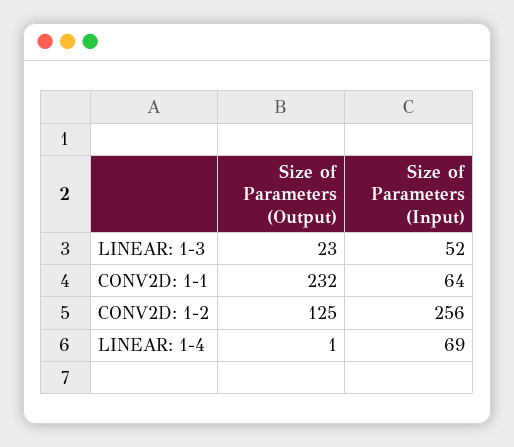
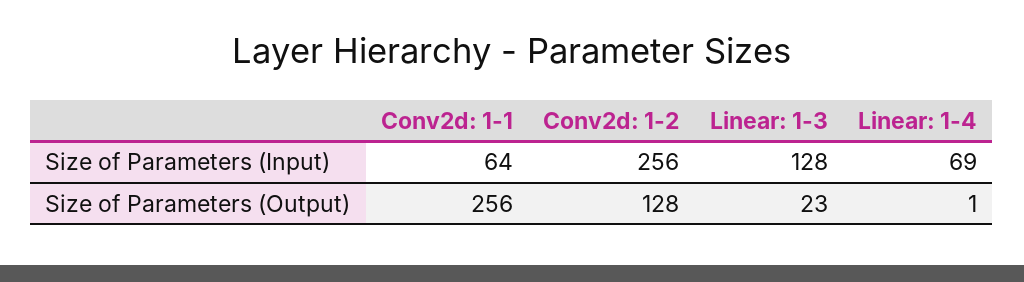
Size of Parameters (Input), LINEAR: 1-3: 52 -> 128
Size of Parameters (Output), CONV2D: 1-1: 232 -> 256
Size of Parameters (Output), CONV2D: 1-2: 125 -> 128

